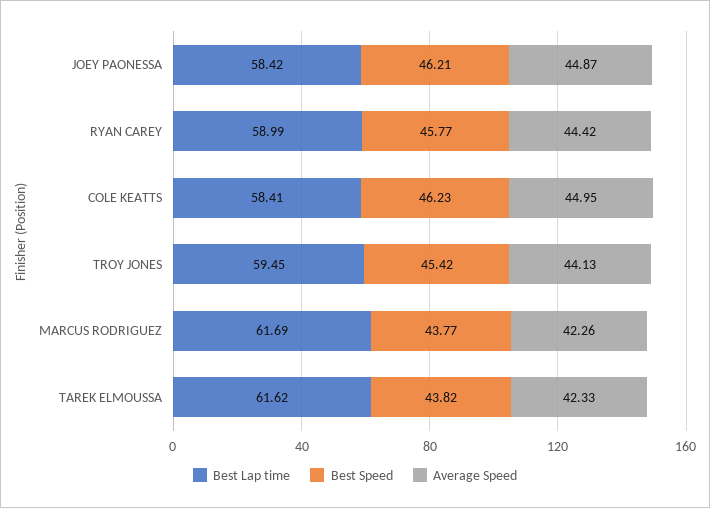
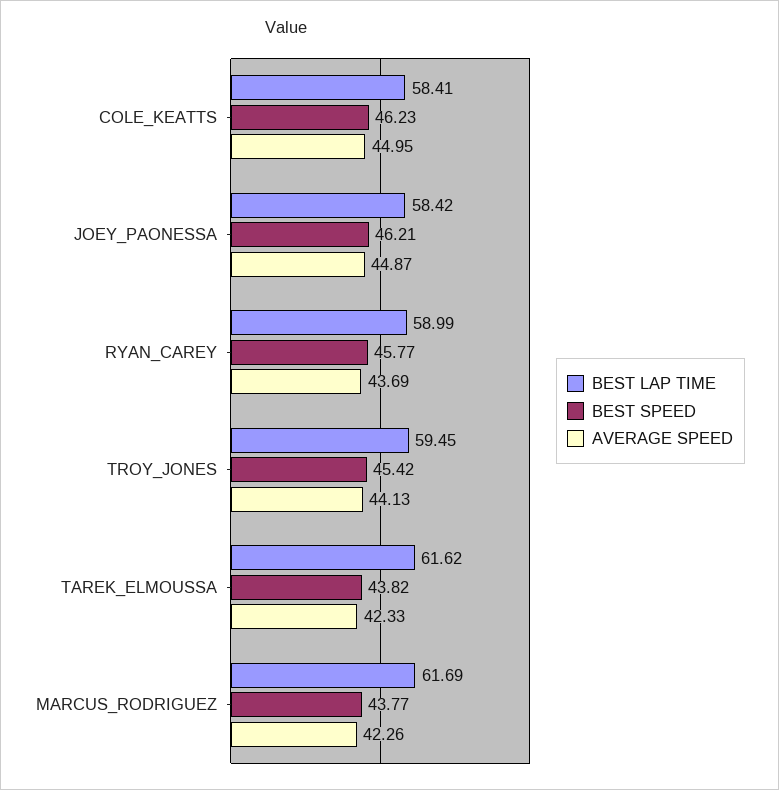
Average Speed, RYAN CAREY: 44.42 -> 43.69

